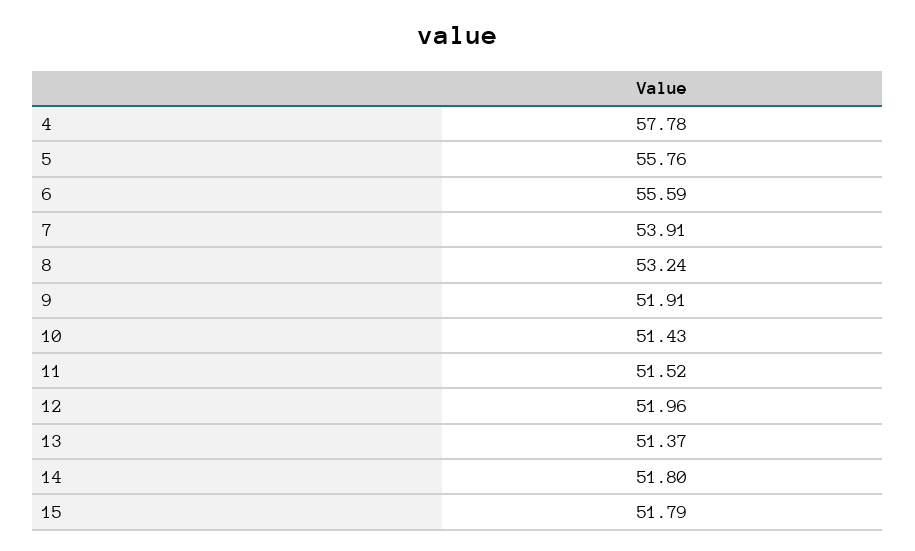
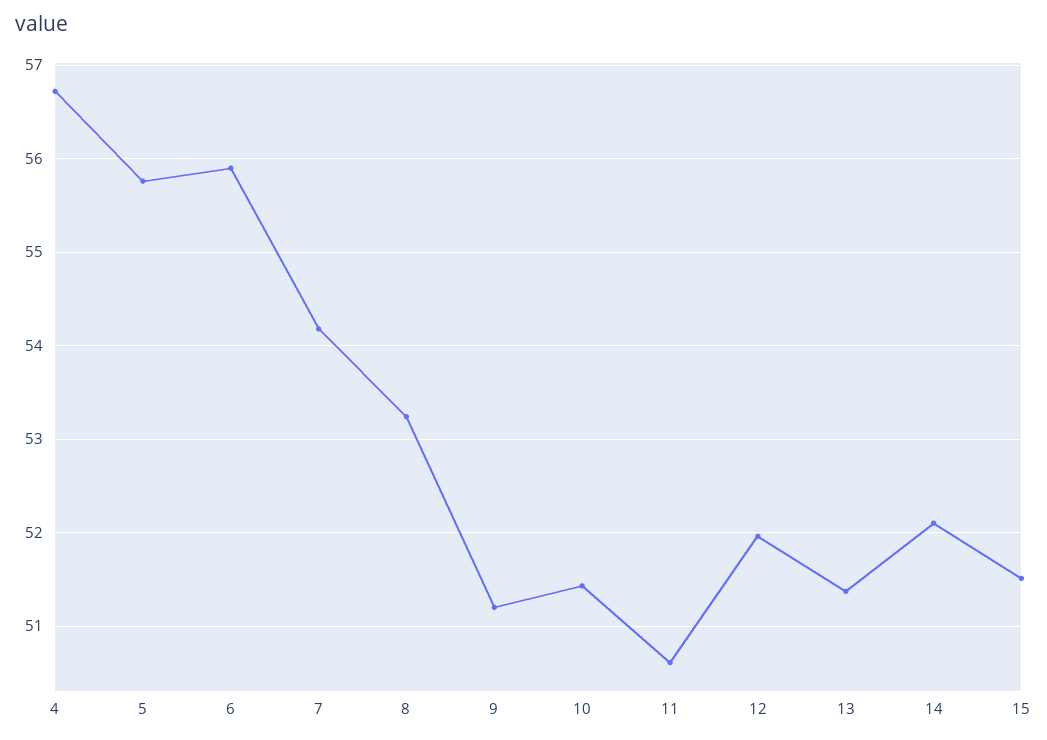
4: 57.78 -> 56.7
6: 55.59 -> 55.9
7: 53.91 -> 54.2
9: 51.91 -> 51.2
11: 51.52 -> 50.6
14: 51.8 -> 52.1
15: 51.79 -> 51.5

